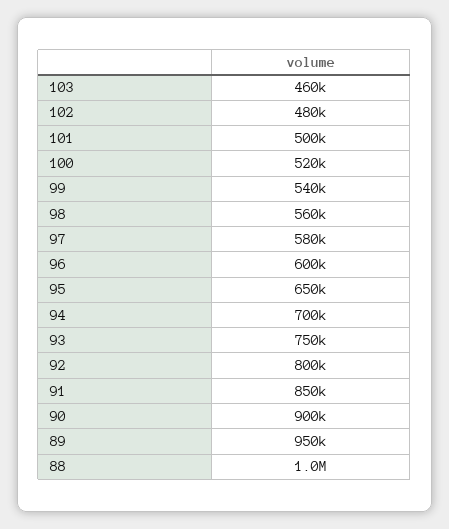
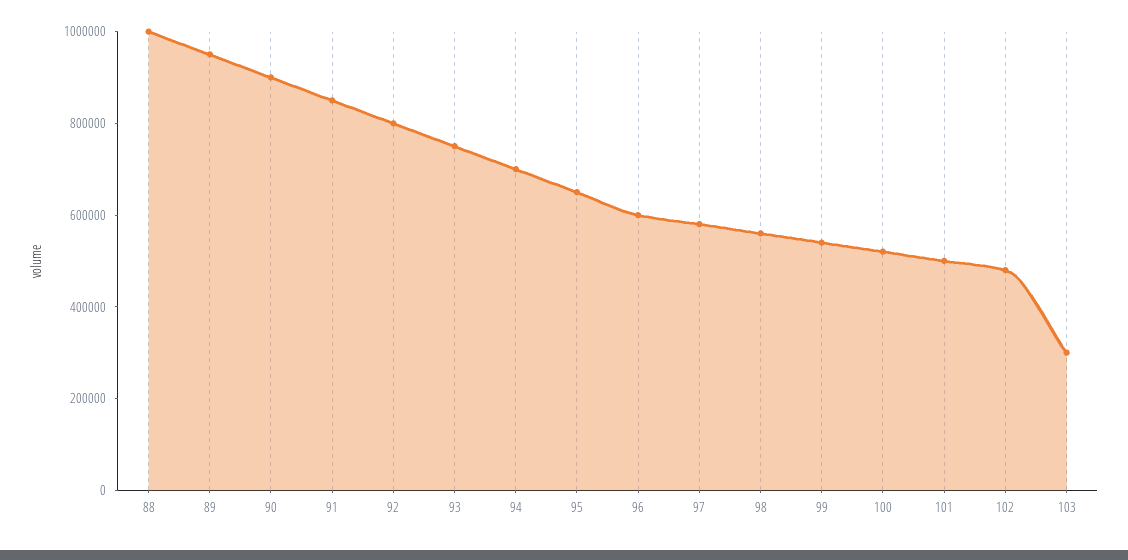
103: 460000 -> 300000

